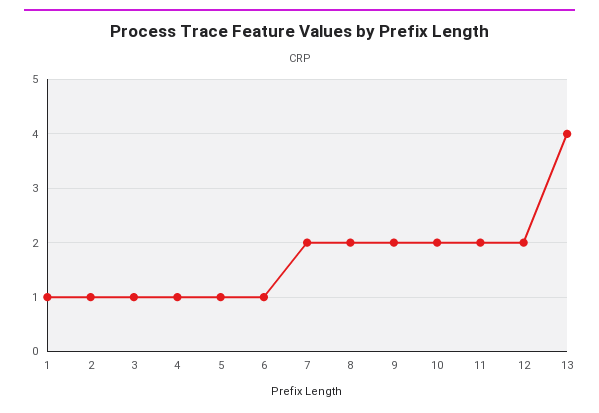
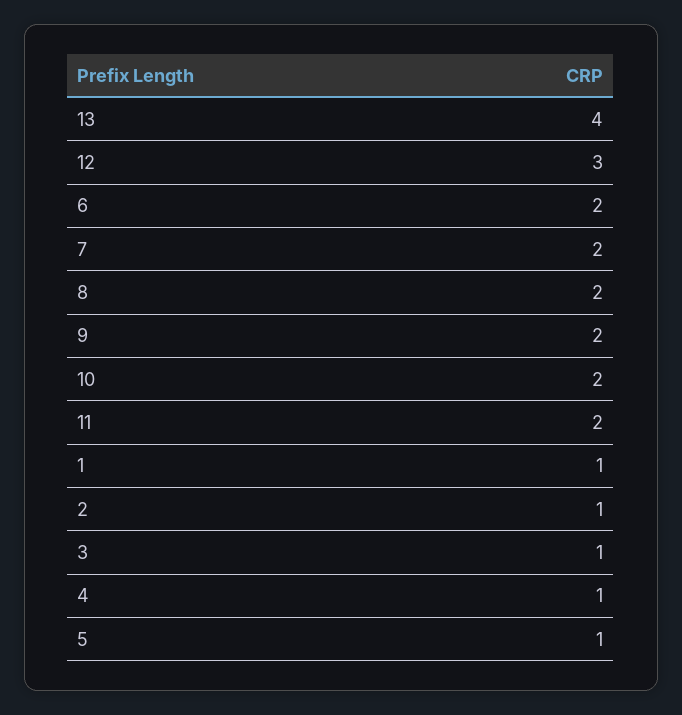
6: 1 -> 2
12: 2 -> 3

